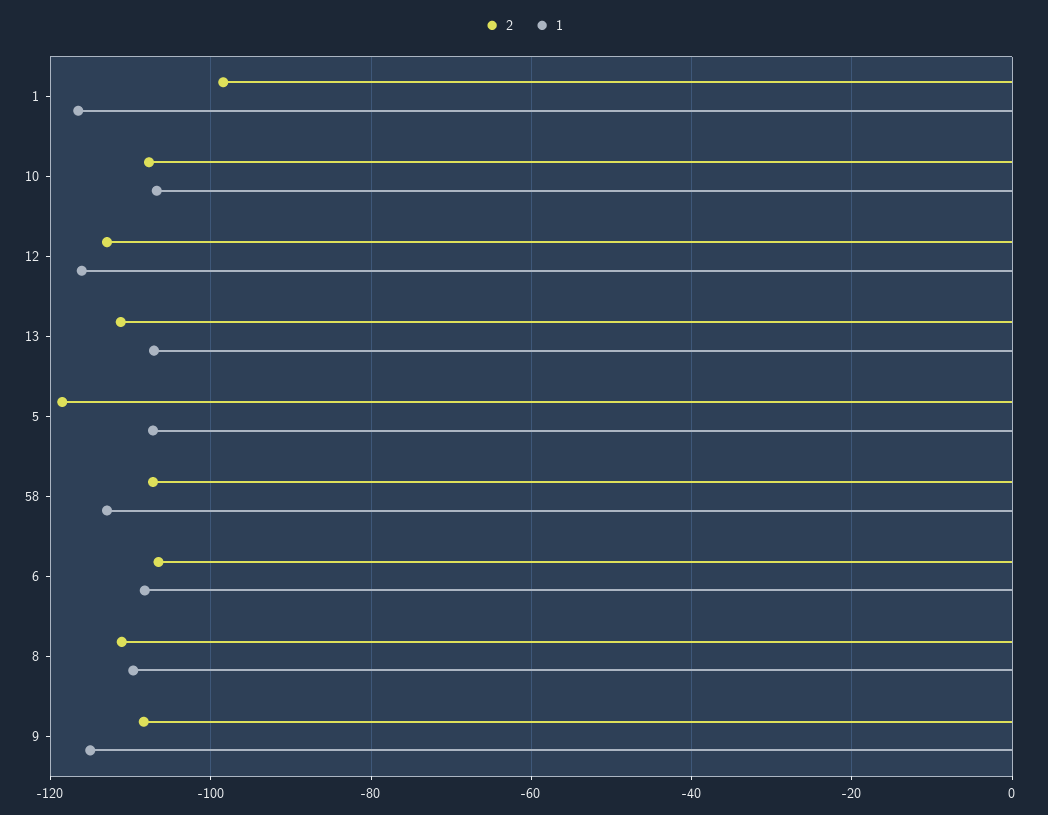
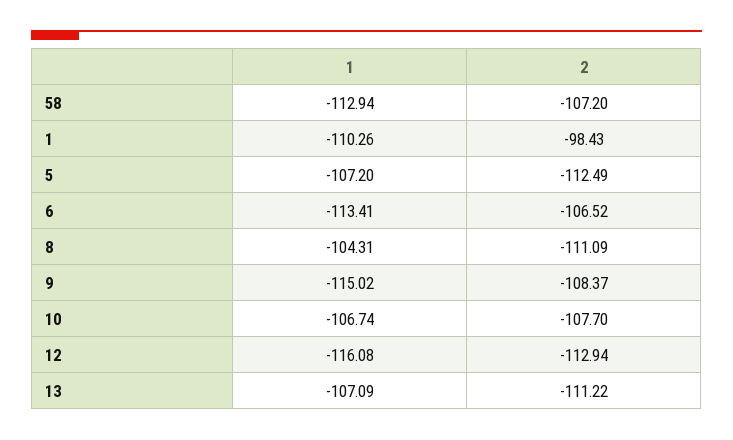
1, 1: -116 -> -110.26
2, 5: -118 -> -112.49
1, 6: -108 -> -113.41
1, 8: -110 -> -104.31

